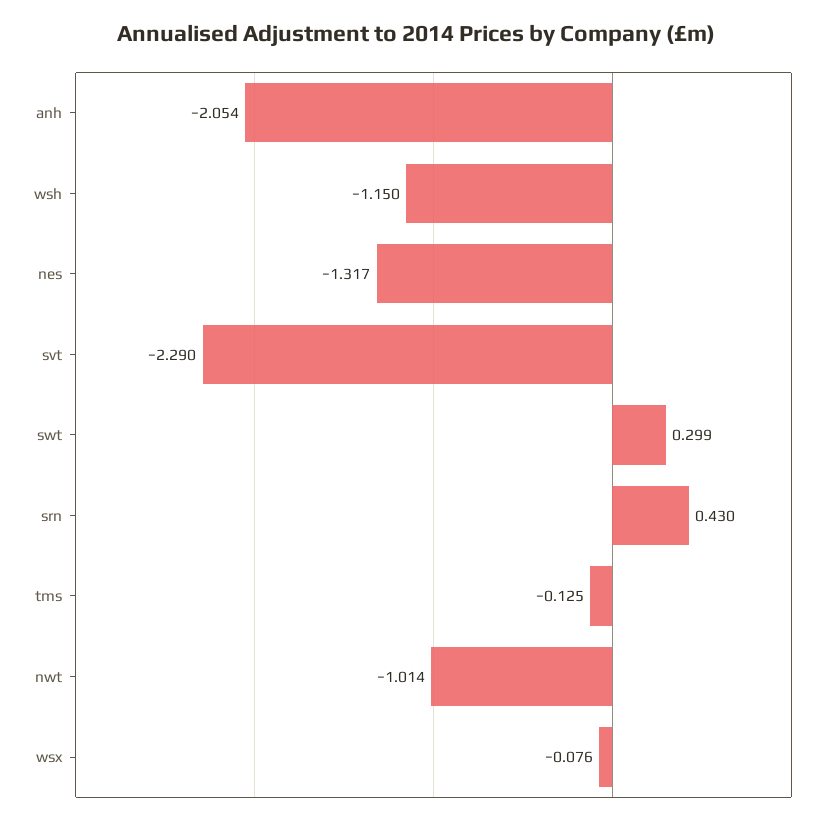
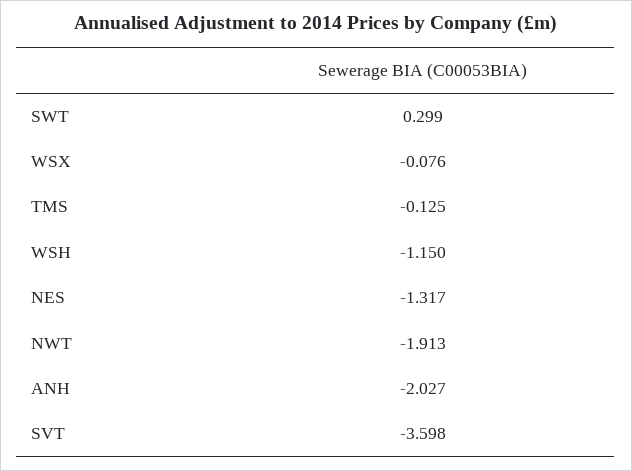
anh: -2.054 -> -2.027
svt: -2.29 -> -3.598
srn: 0.43 -> none
nwt: -1.014 -> -1.913

